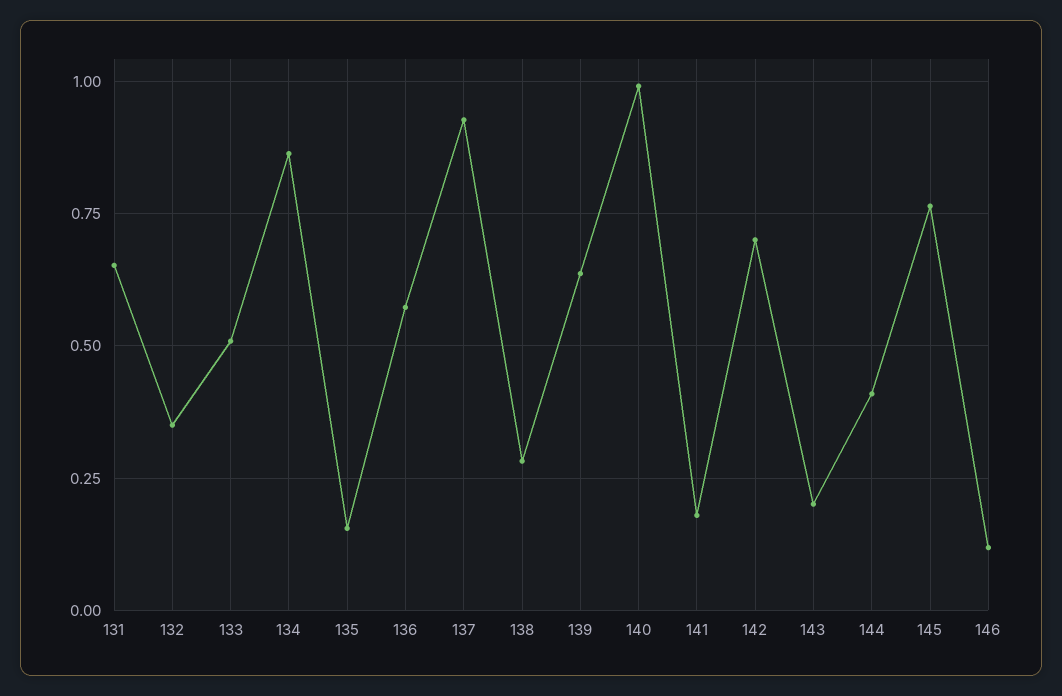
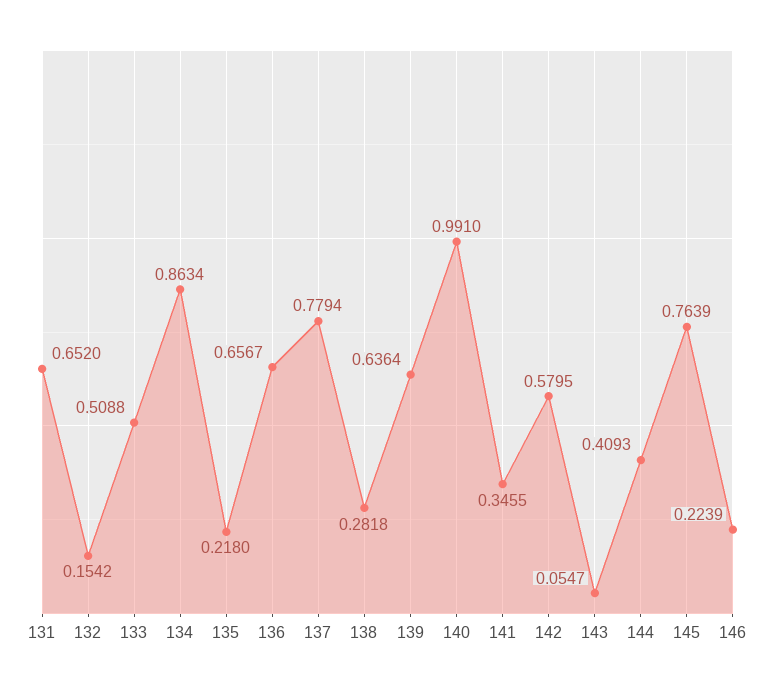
132: 0.35 -> 0.1542
135: 0.15 -> 0.218
136: 0.575 -> 0.6567
137: 0.925 -> 0.7794
141: 0.175 -> 0.3455
142: 0.7 -> 0.5795
143: 0.2 -> 0.0547
146: 0.125 -> 0.2239

